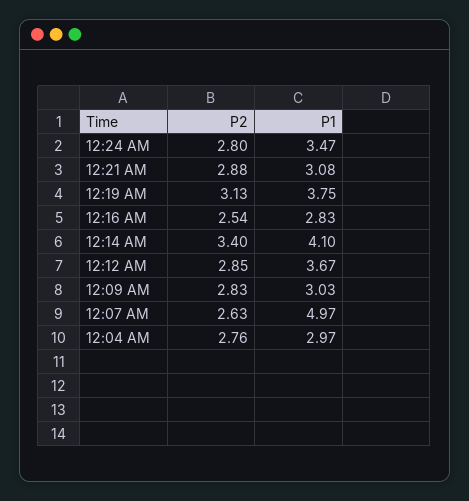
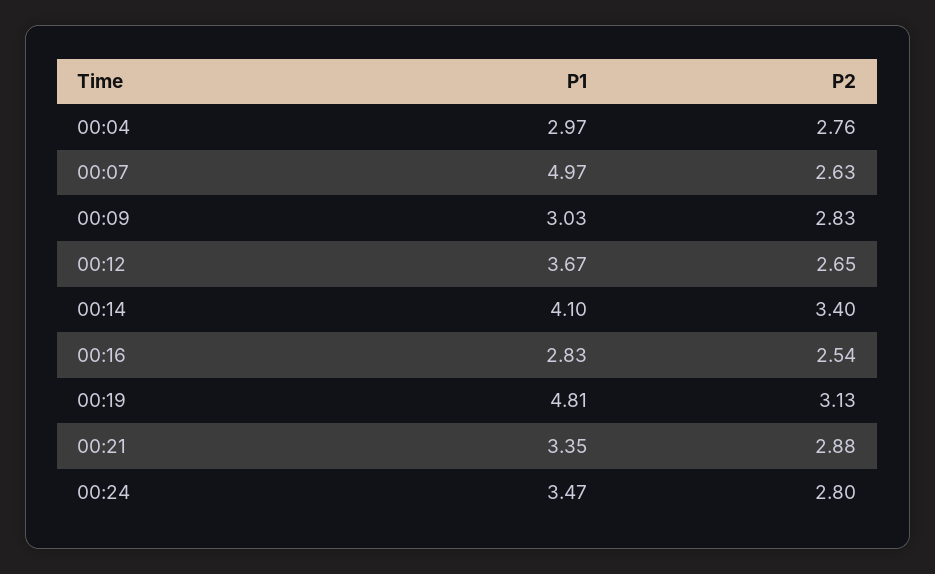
P1, 12:21 AM: 3.08 -> 3.35
P1, 12:19 AM: 3.75 -> 4.81
P2, 12:12 AM: 2.85 -> 2.65

